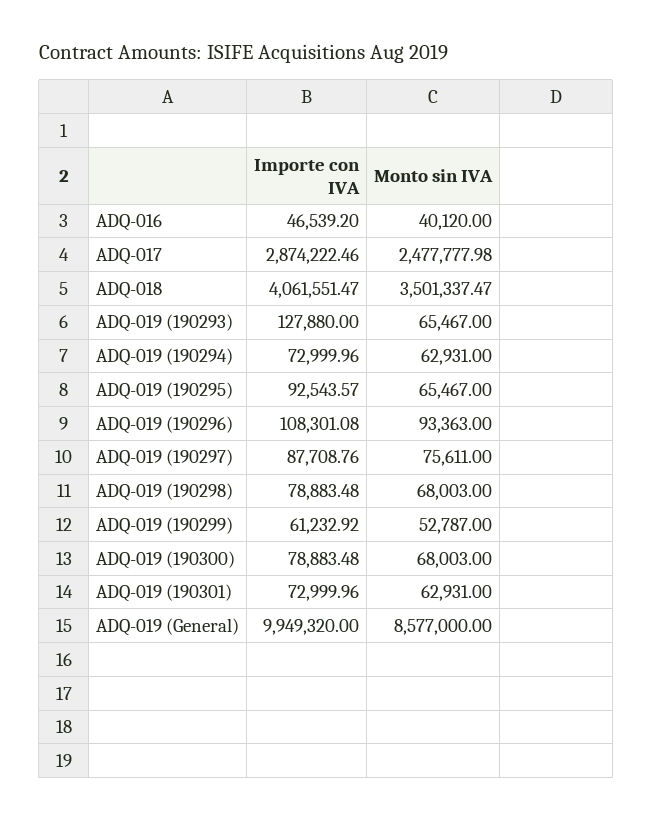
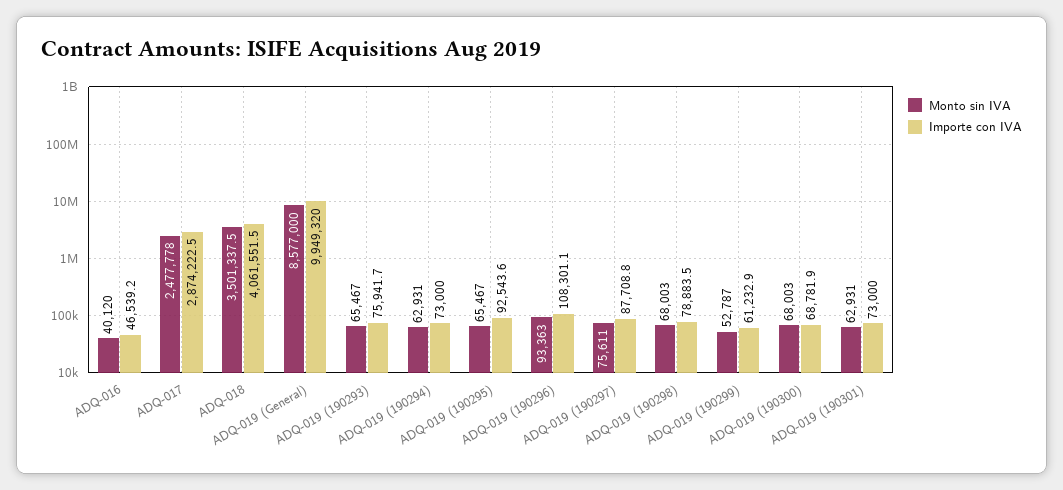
Importe con IVA, ADQ-019 (190293): 127880 -> 75941.7
Importe con IVA, ADQ-019 (190300): 78883.48 -> 68781.9

